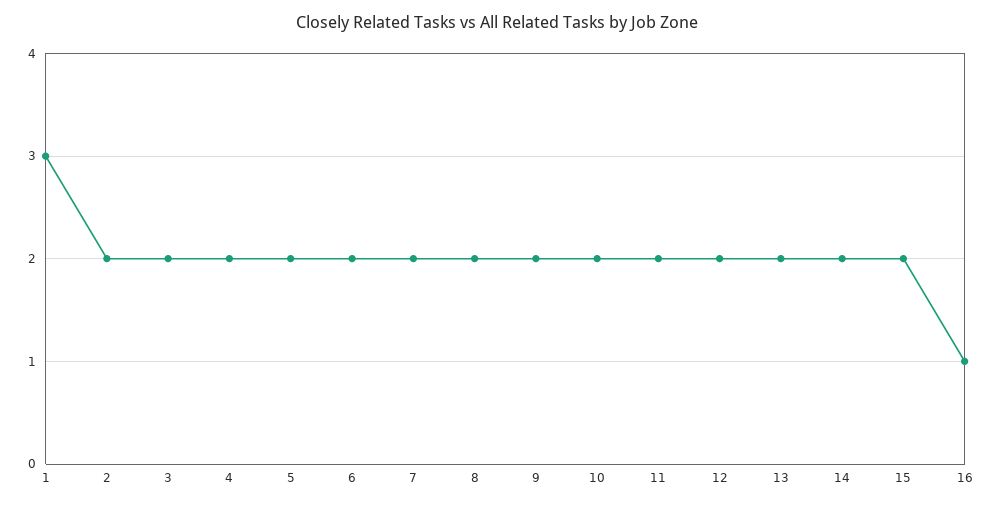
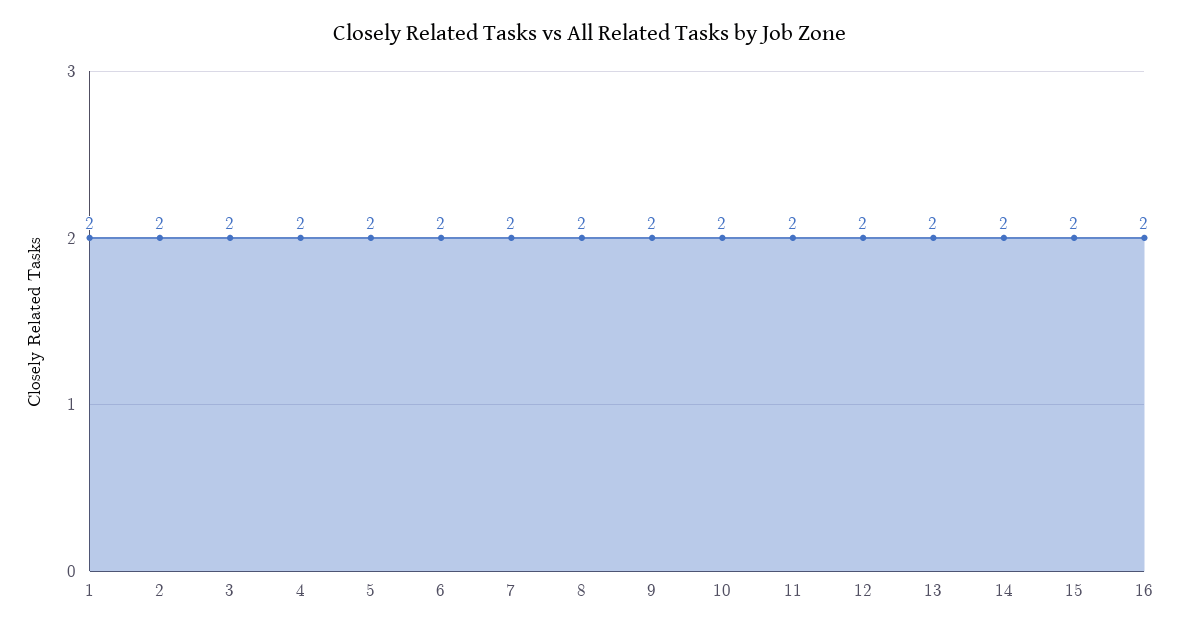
1: 3 -> 2
16: 1 -> 2

